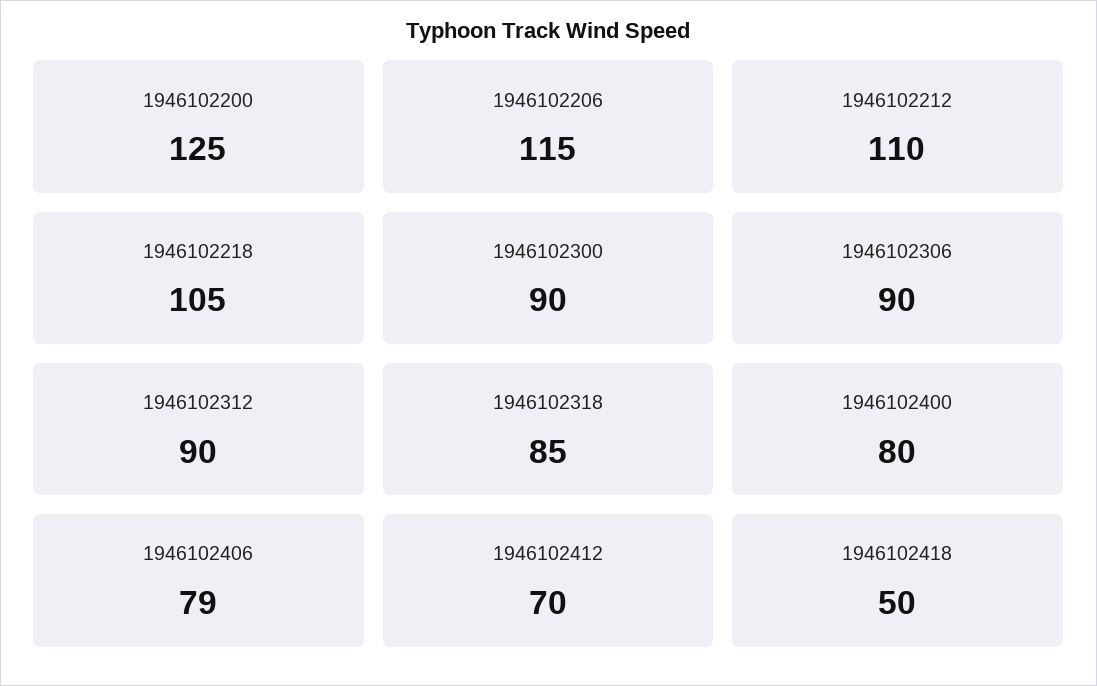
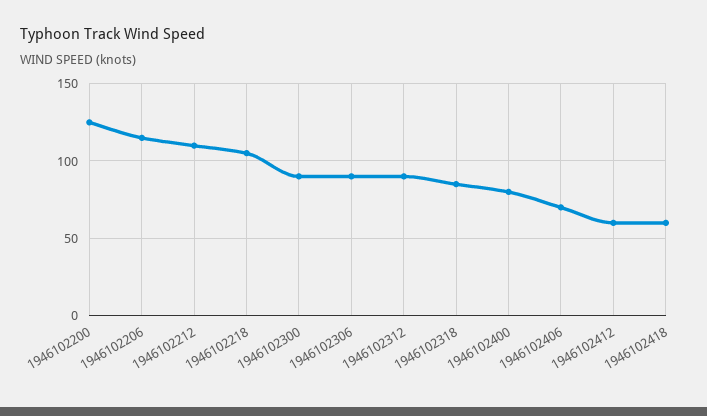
1946102406: 79 -> 70
1946102412: 70 -> 60
1946102418: 50 -> 60

